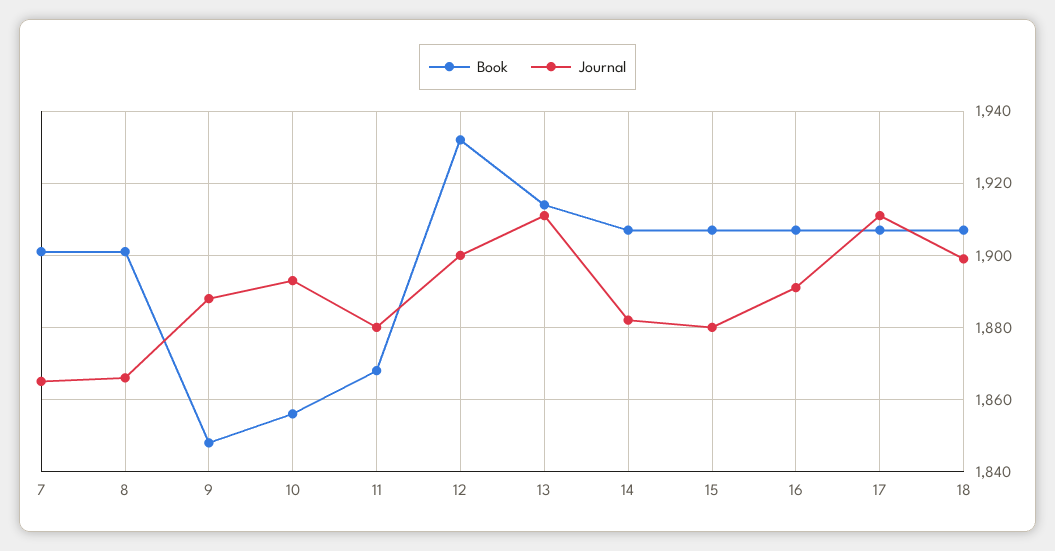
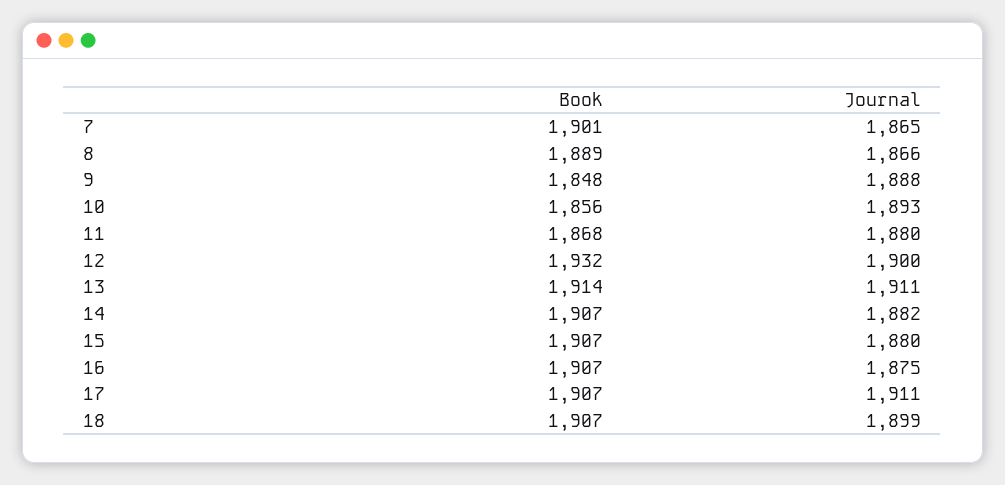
Book, 8: 1900 -> 1889
Journal, 16: 1890 -> 1875

